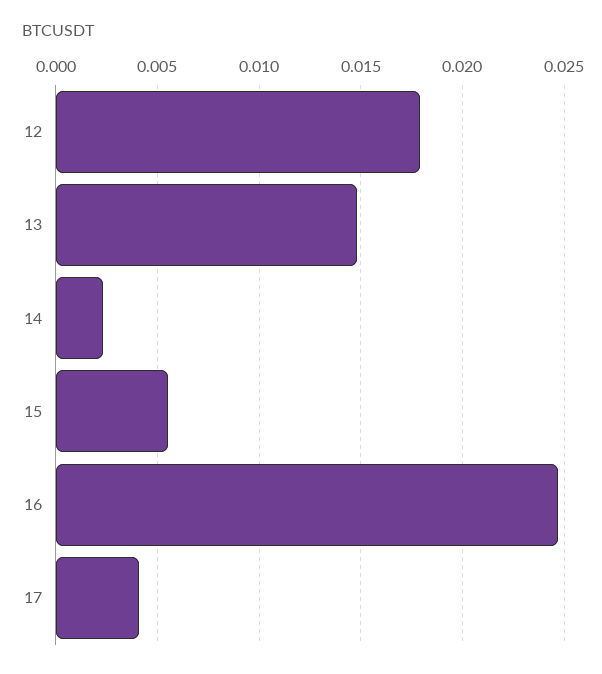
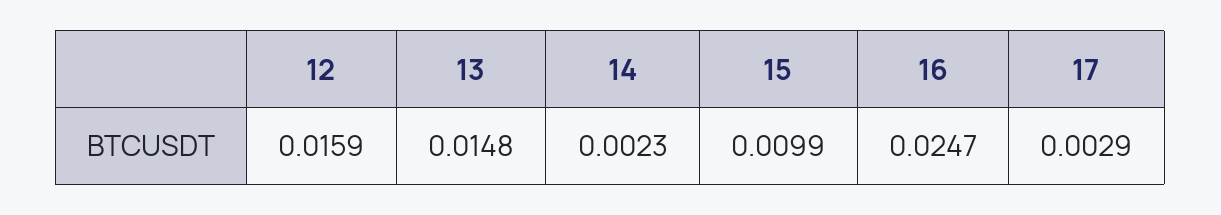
12: 0.018 -> 0.0159
15: 0.0055 -> 0.0099
17: 0.004 -> 0.0029

